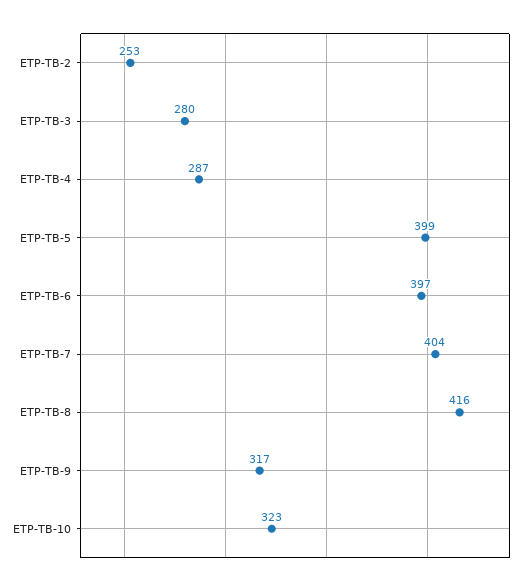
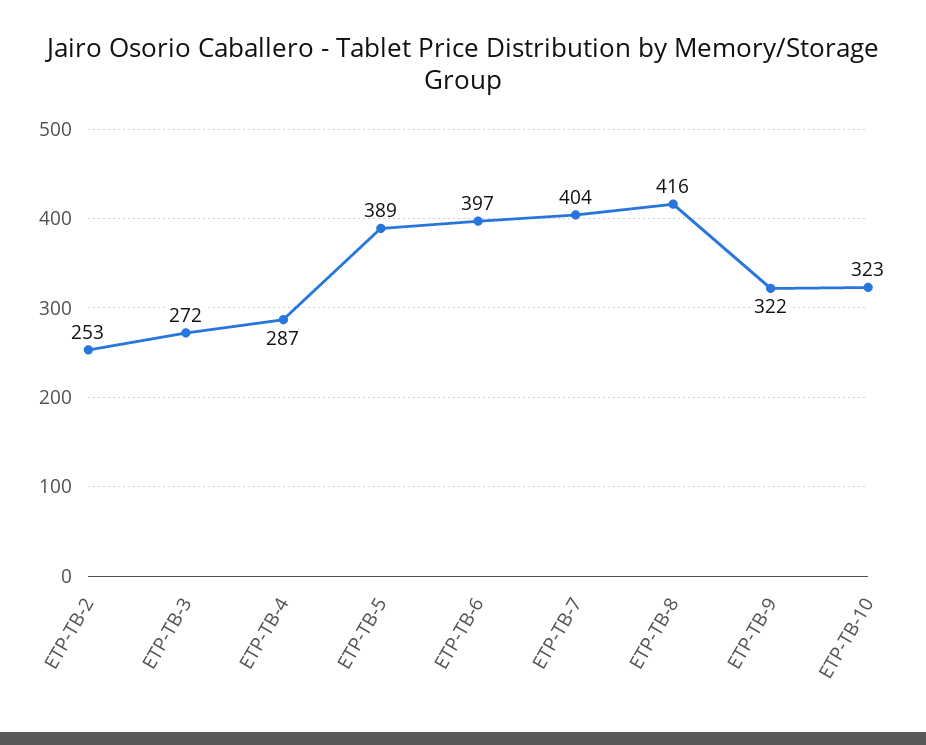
ETP-TB-3: 280 -> 272
ETP-TB-5: 399 -> 389
ETP-TB-9: 317 -> 322

